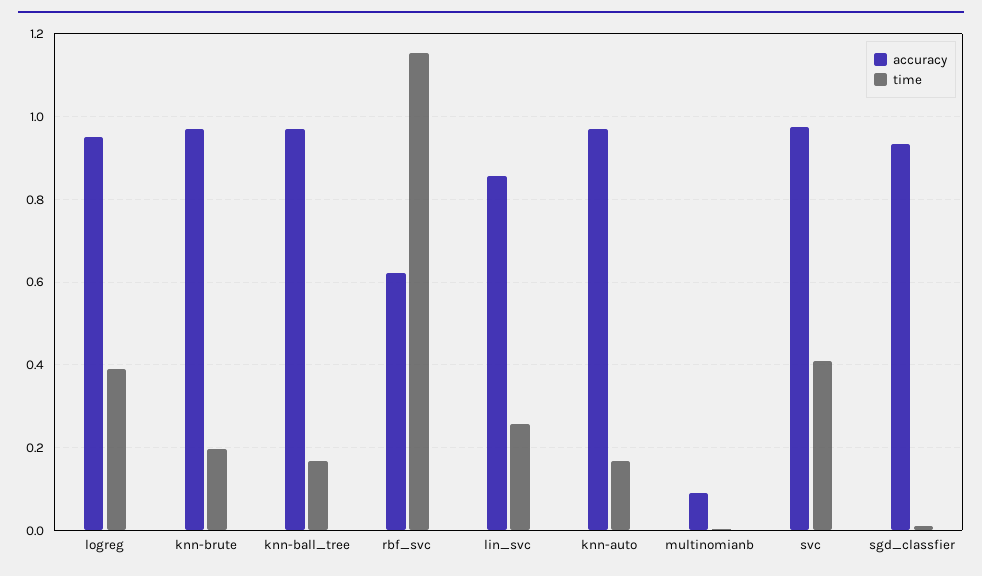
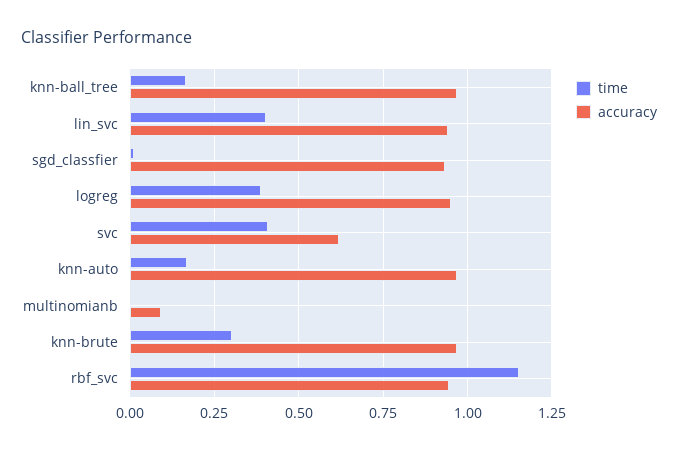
time, knn-brute: 0.2 -> 0.3
accuracy, rbf_svc: 0.62 -> 0.95
accuracy, lin_svc: 0.86 -> 0.95
time, lin_svc: 0.26 -> 0.4
accuracy, svc: 0.98 -> 0.625

